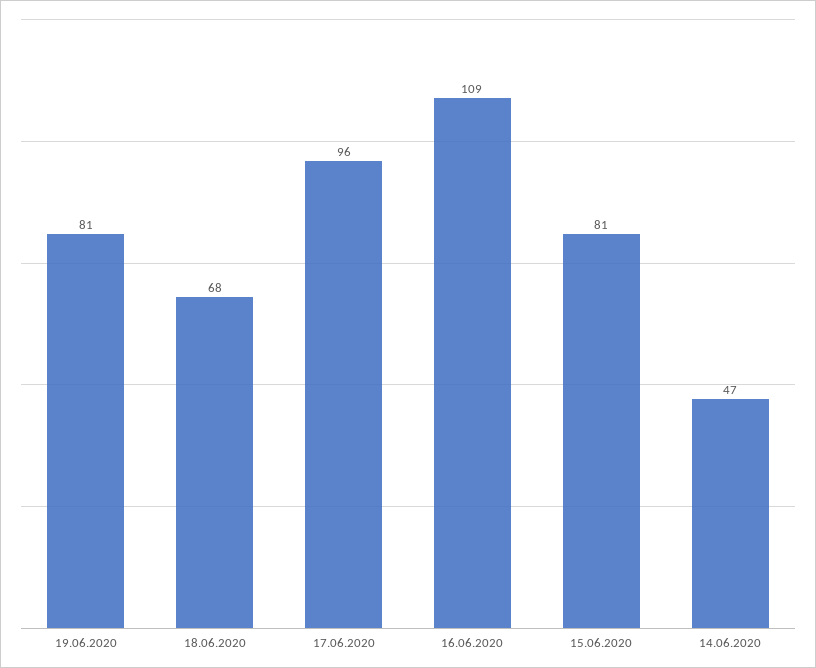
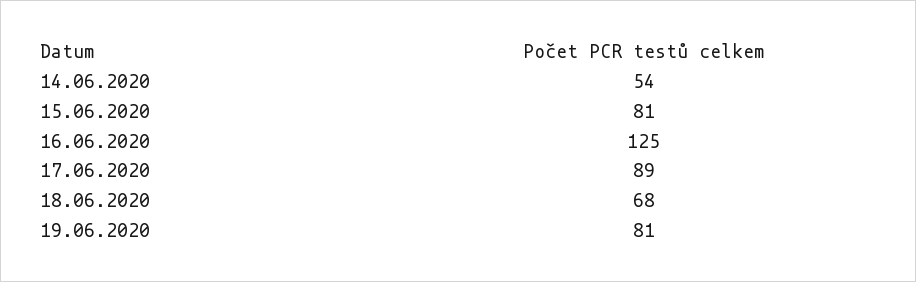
17.06.2020: 96 -> 89
16.06.2020: 109 -> 125
14.06.2020: 47 -> 54

